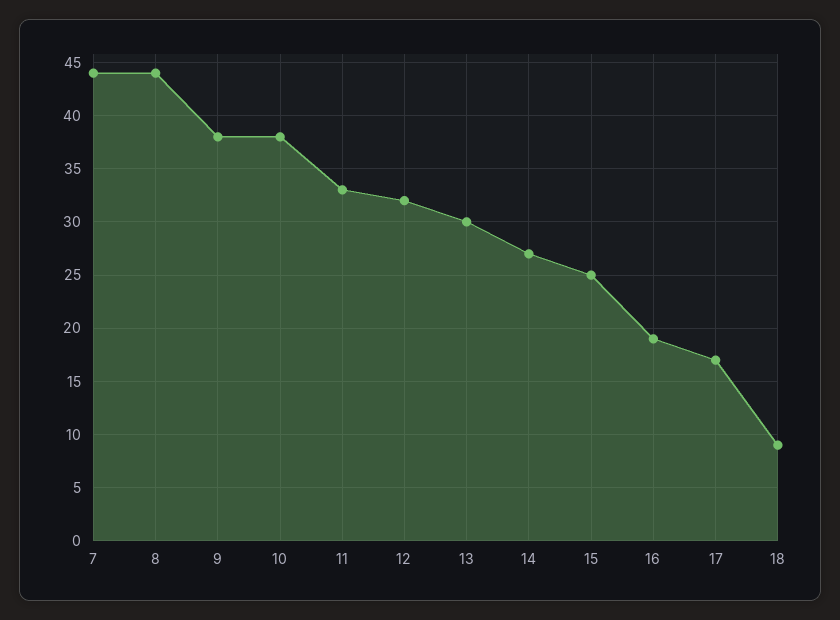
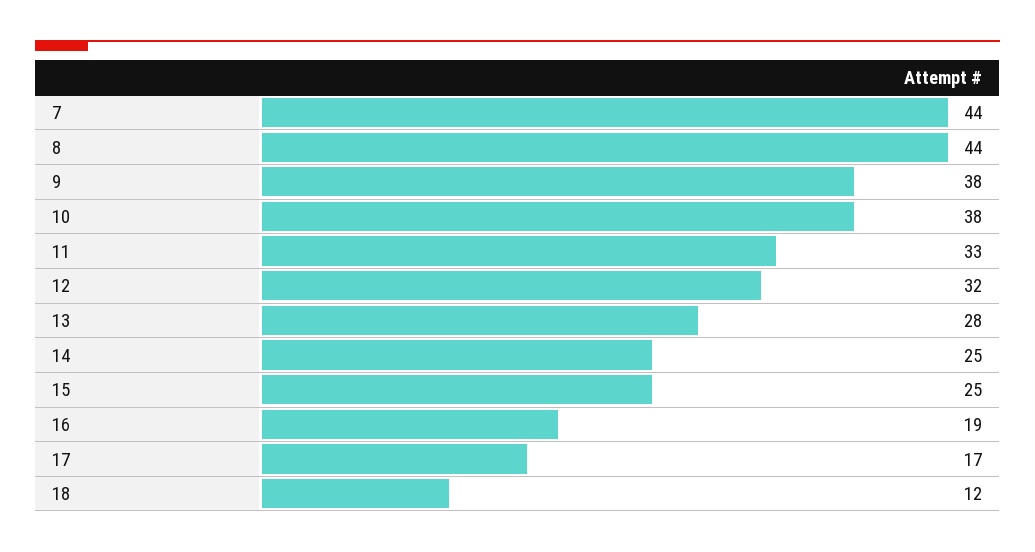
13: 30 -> 28
14: 27 -> 25
18: 9 -> 12

